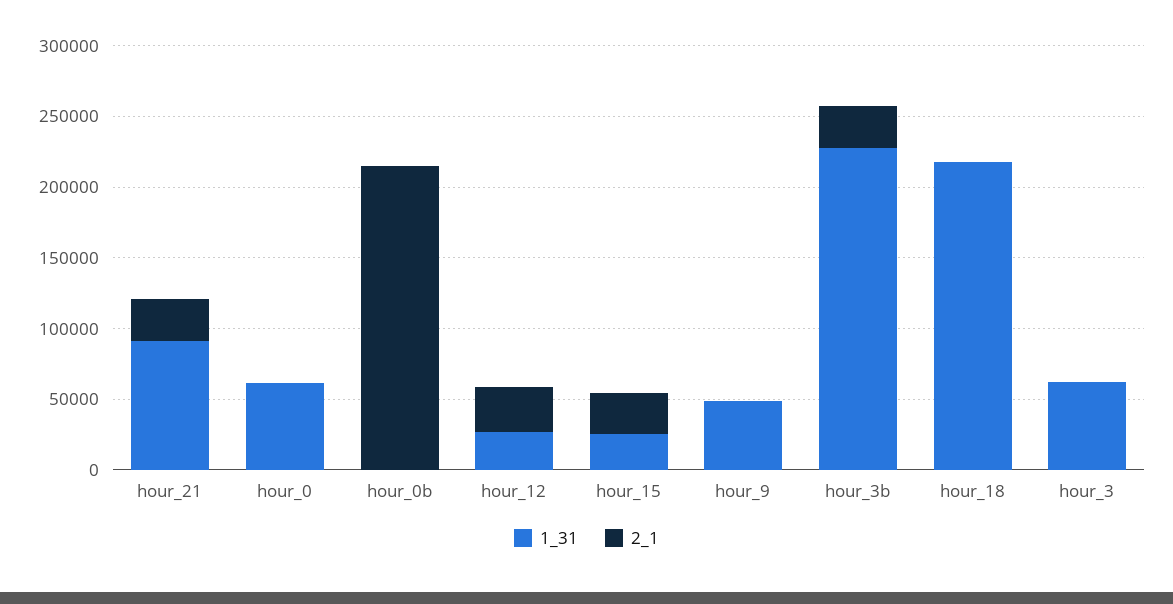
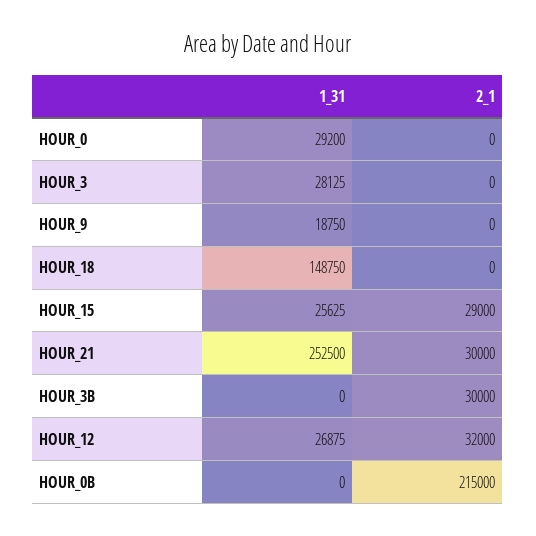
1_31, hour_21: 90000 -> 252500
1_31, hour_0: 60000 -> 29200
1_31, hour_9: 50000 -> 18750
1_31, hour_3b: 230000 -> 0
1_31, hour_18: 220000 -> 148750
1_31, hour_3: 60000 -> 28125

